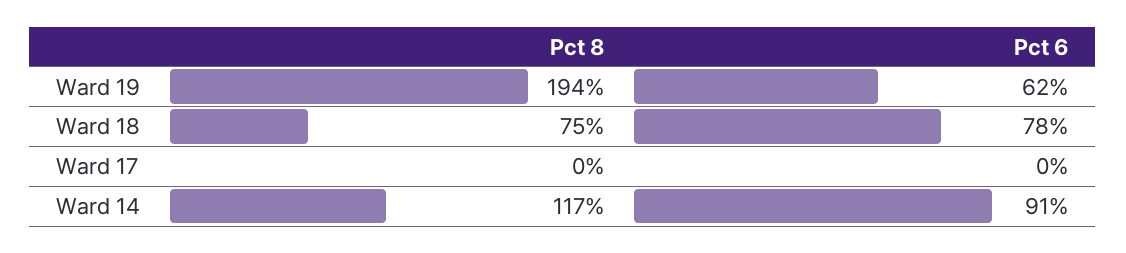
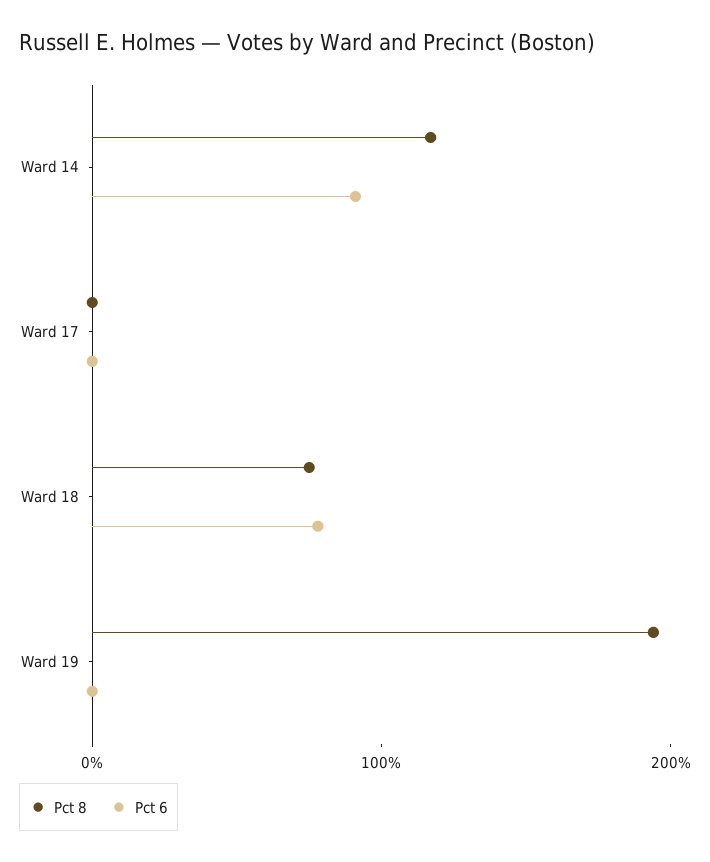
Pct 6, Ward 19: 62 -> 0

